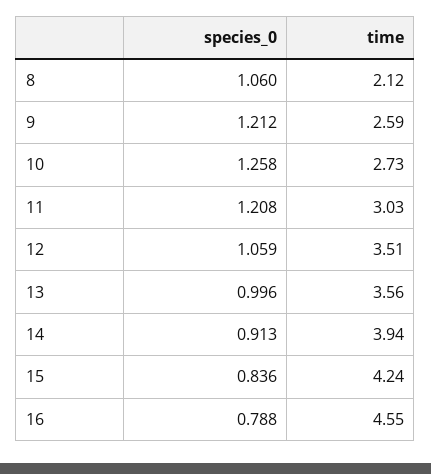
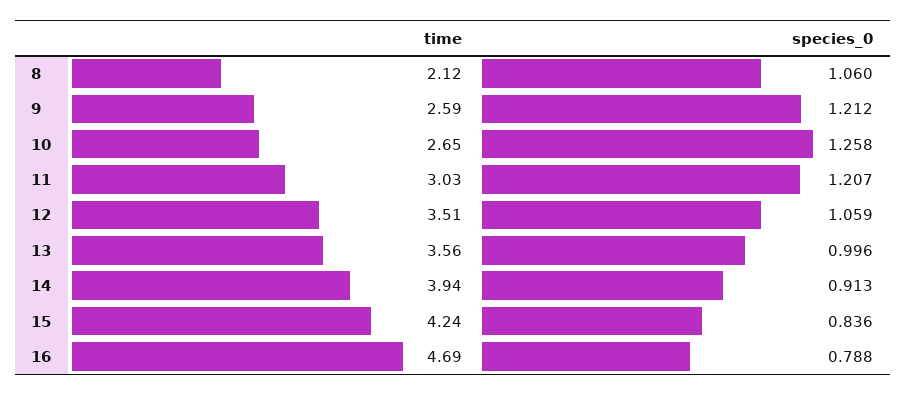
time, 10: 2.73 -> 2.65
species_0, 11: 1.208 -> 1.207
time, 16: 4.55 -> 4.69

